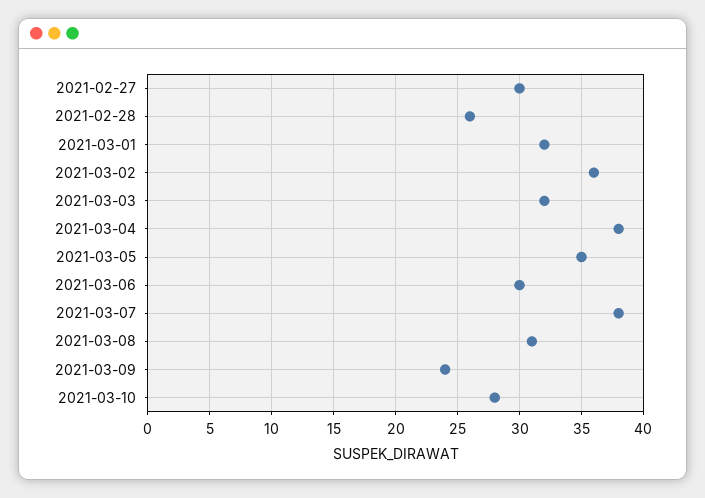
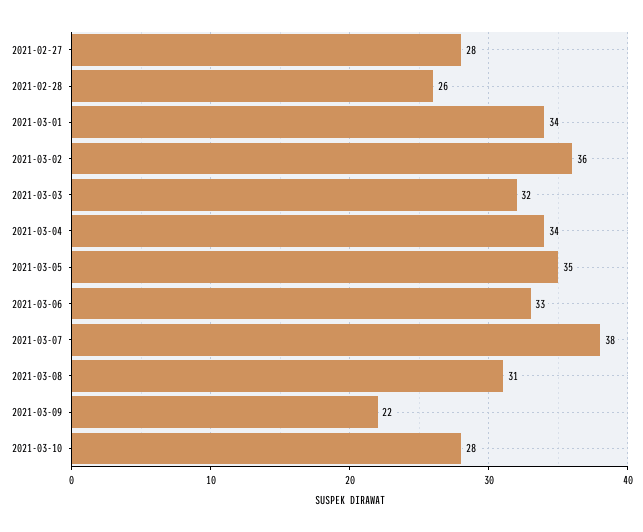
2021-02-27: 30 -> 28
2021-03-01: 32 -> 34
2021-03-04: 38 -> 34
2021-03-06: 30 -> 33
2021-03-09: 24 -> 22

